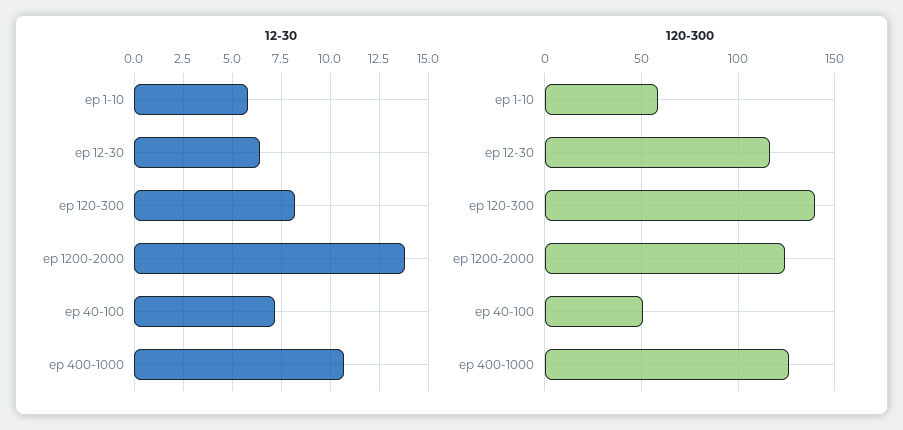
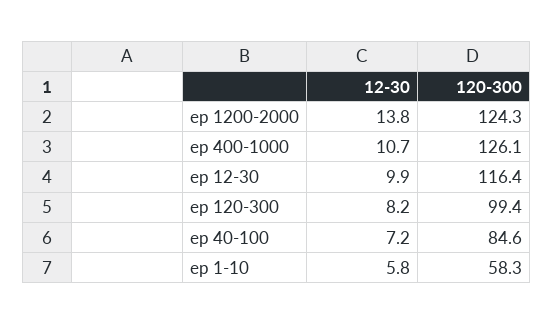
12-30, ep 12-30: 6.5 -> 9.9
120-300, ep 120-300: 140 -> 99.4
120-300, ep 40-100: 50 -> 84.6

